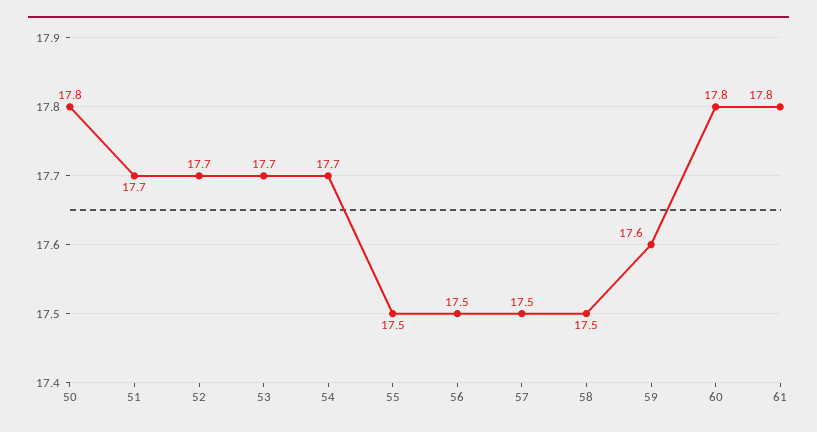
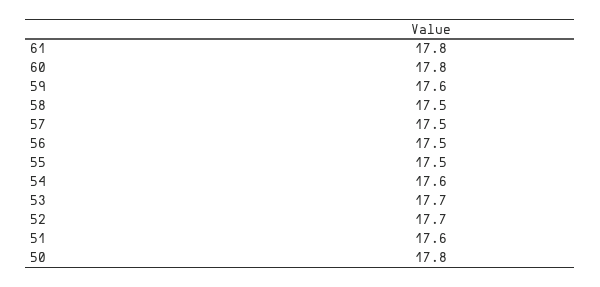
51: 17.7 -> 17.6
54: 17.7 -> 17.6

